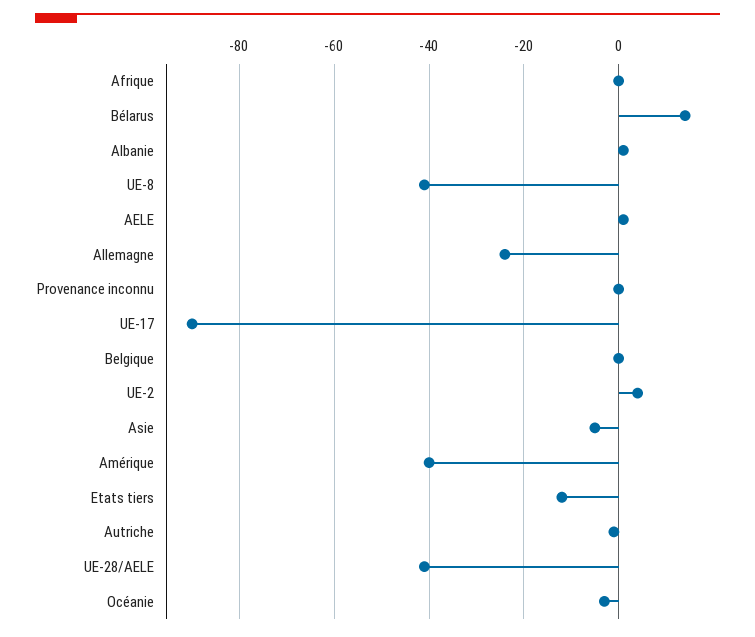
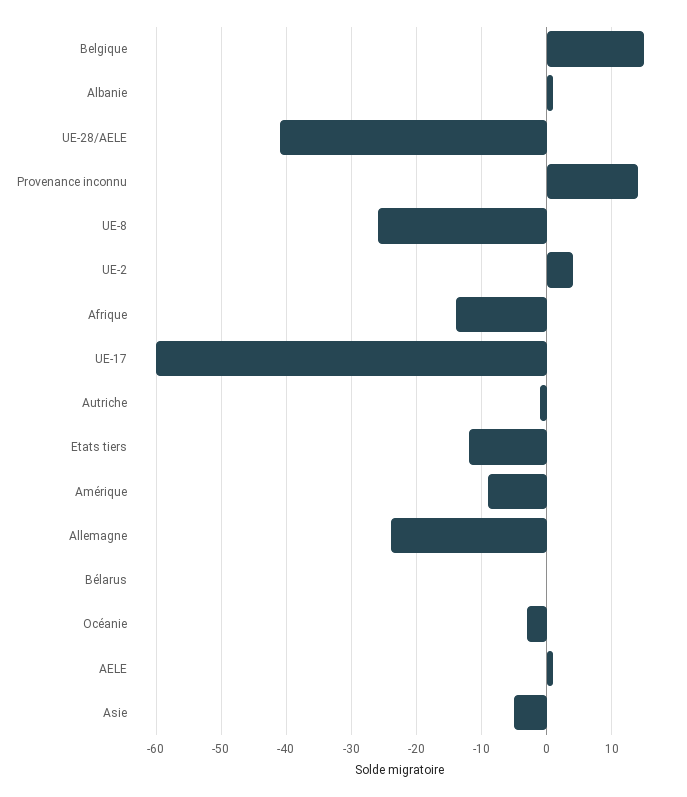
Afrique: 0 -> -14
Bélarus: 15 -> 0
UE-8: -40 -> -26
Provenance inconnu: 0 -> 14
UE-17: -90 -> -60
Belgique: 0 -> 15
Amérique: -40 -> -9

